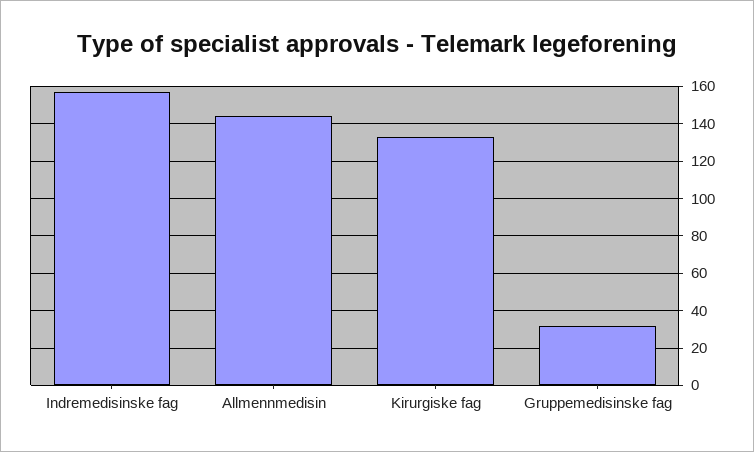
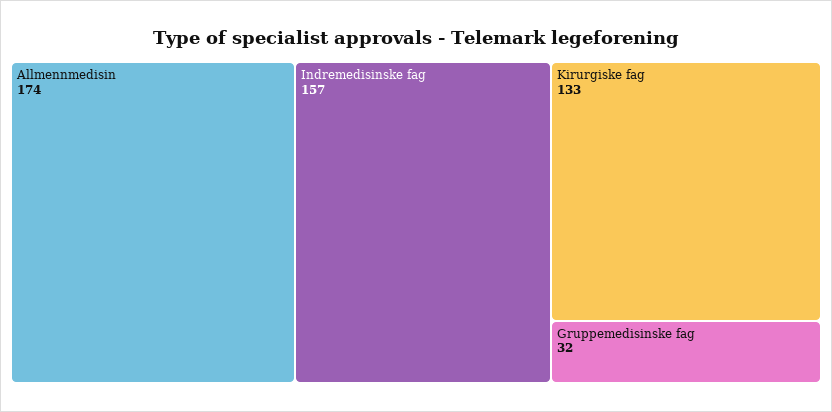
Allmennmedisin: 145 -> 174

